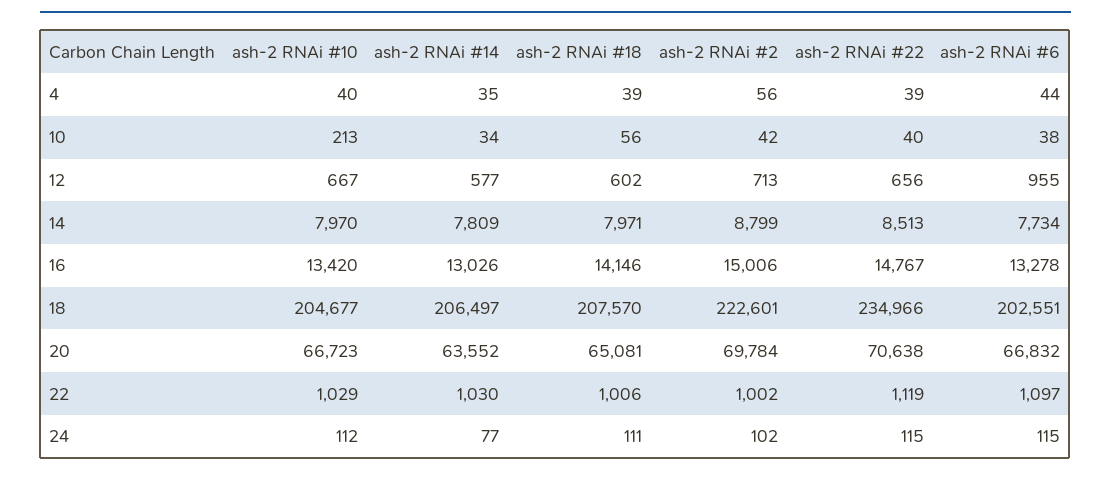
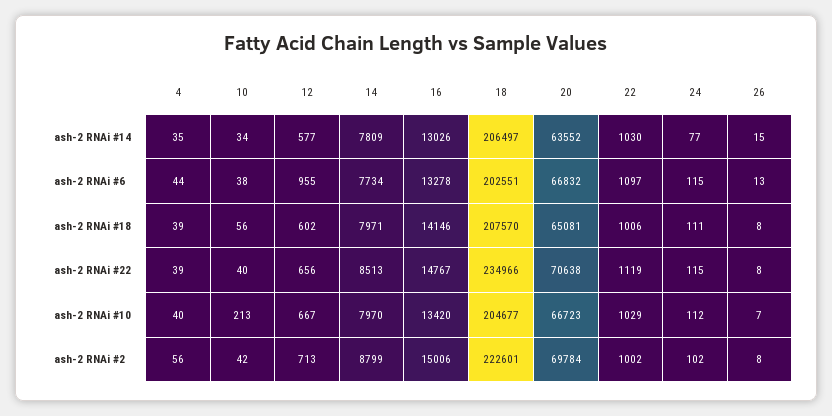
ash-2 RNAi #14, 26: none -> 15
ash-2 RNAi #6, 26: none -> 13
ash-2 RNAi #18, 26: none -> 8
ash-2 RNAi #22, 26: none -> 8
ash-2 RNAi #10, 26: none -> 7
ash-2 RNAi #2, 26: none -> 8

